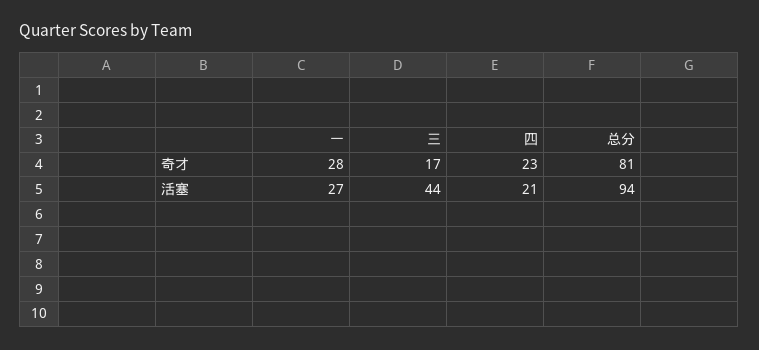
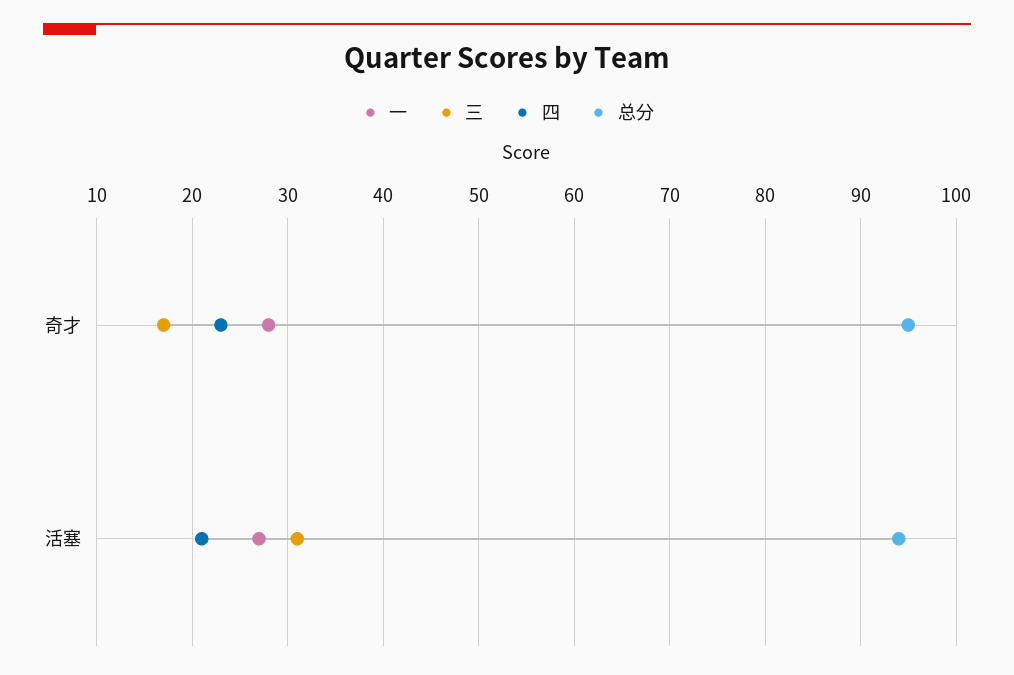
总分, 奇才: 81 -> 95
三, 活塞: 44 -> 31

